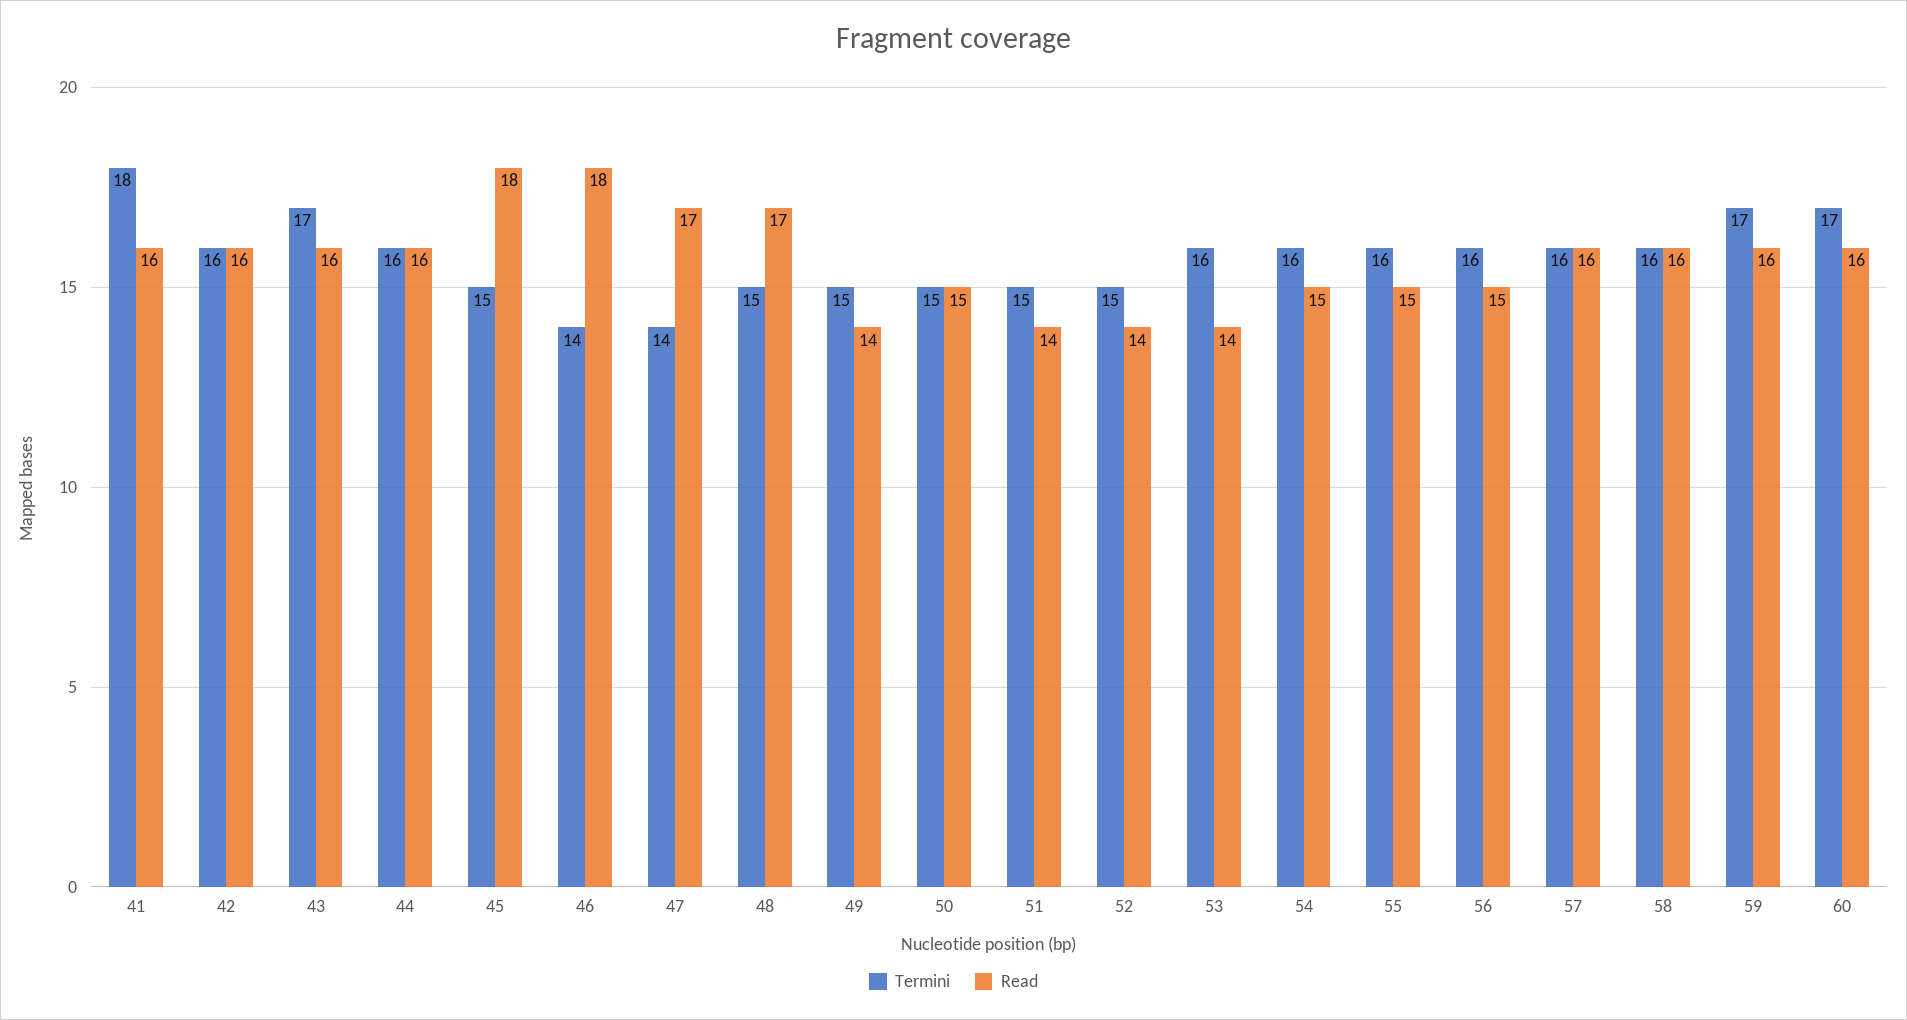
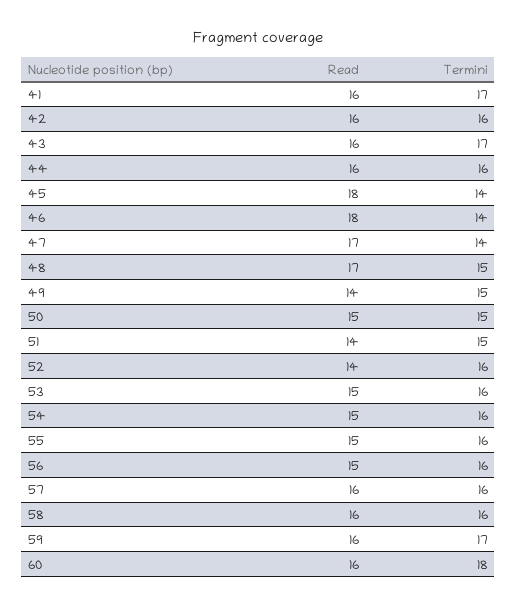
Termini, 41: 18 -> 17
Termini, 45: 15 -> 14
Termini, 52: 15 -> 16
Read, 53: 14 -> 15
Termini, 60: 17 -> 18

